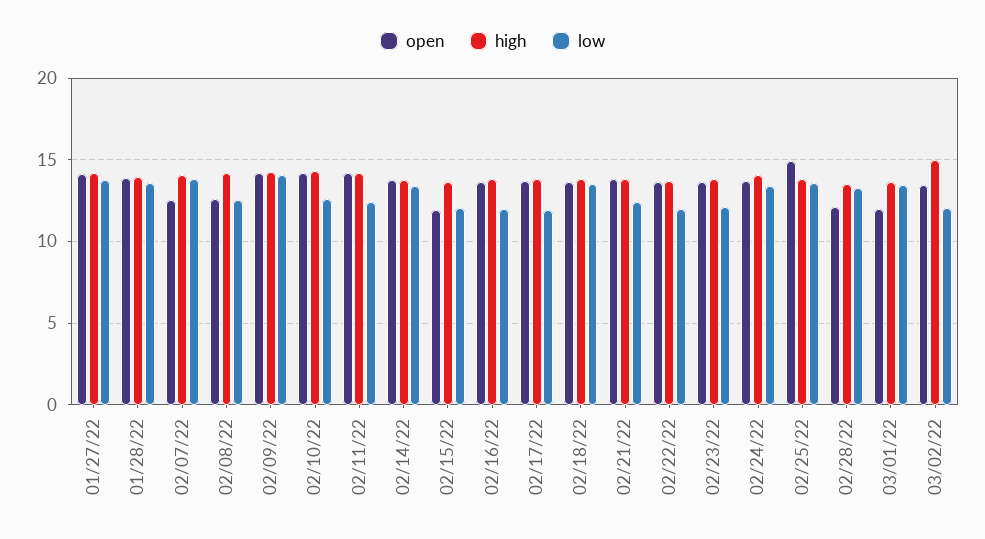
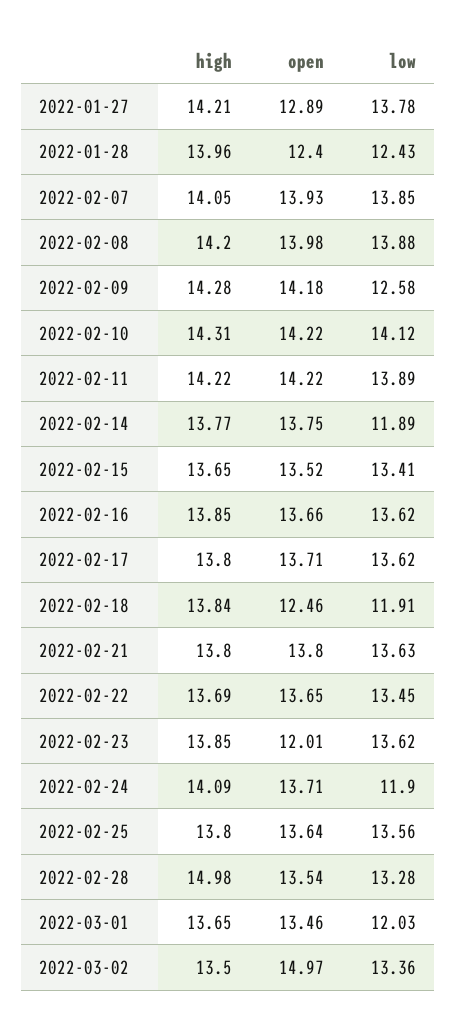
open, 01/27/22: 14 -> 12.89
open, 01/28/22: 14 -> 12.4
low, 01/28/22: 13.5 -> 12.43
open, 02/07/22: 12.5 -> 13.93
open, 02/08/22: 12.5 -> 13.98
low, 02/08/22: 12.5 -> 13.88
low, 02/09/22: 14 -> 12.58
low, 02/10/22: 12.5 -> 14.12
low, 02/11/22: 12.5 -> 13.89
low, 02/14/22: 13.5 -> 11.89
open, 02/15/22: 12 -> 13.52
low, 02/15/22: 12 -> 13.41
low, 02/16/22: 12 -> 13.62
low, 02/17/22: 12 -> 13.62
open, 02/18/22: 13.5 -> 12.46
low, 02/18/22: 13.5 -> 11.91
low, 02/21/22: 12.5 -> 13.63
low, 02/22/22: 12 -> 13.45
open, 02/23/22: 13.5 -> 12.01
low, 02/23/22: 12 -> 13.62
low, 02/24/22: 13.5 -> 11.9
open, 02/25/22: 15 -> 13.64
open, 02/28/22: 12 -> 13.54
high, 02/28/22: 13.5 -> 14.98
open, 03/01/22: 12 -> 13.46
low, 03/01/22: 13.5 -> 12.03
open, 03/02/22: 13.5 -> 14.97
high, 03/02/22: 15 -> 13.5
low, 03/02/22: 12 -> 13.36

